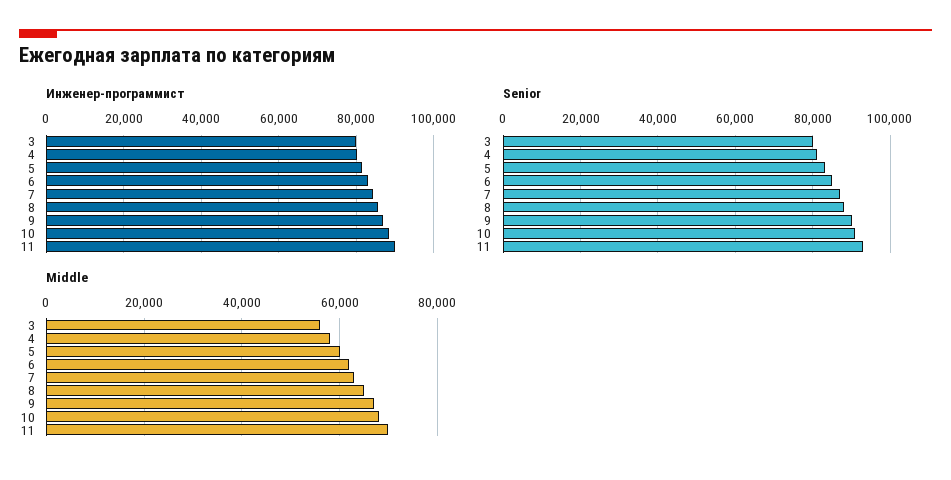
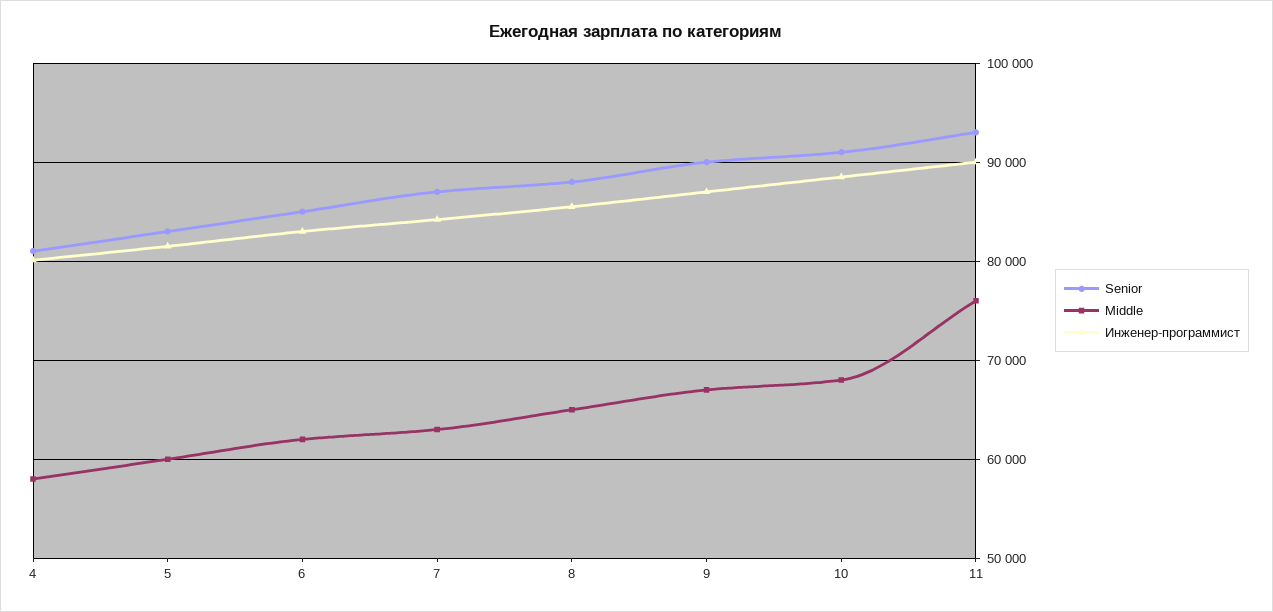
Инженер-программист, 3: 80000 -> none
Senior, 3: 80000 -> none
Middle, 3: 56000 -> none
Middle, 11: 70000 -> 76000

